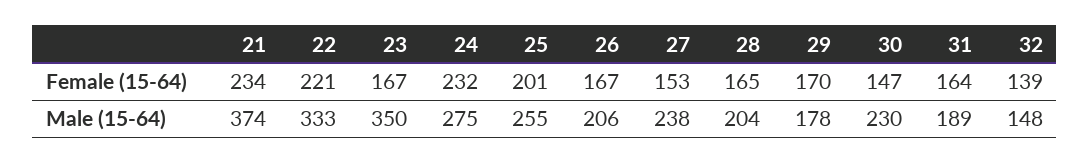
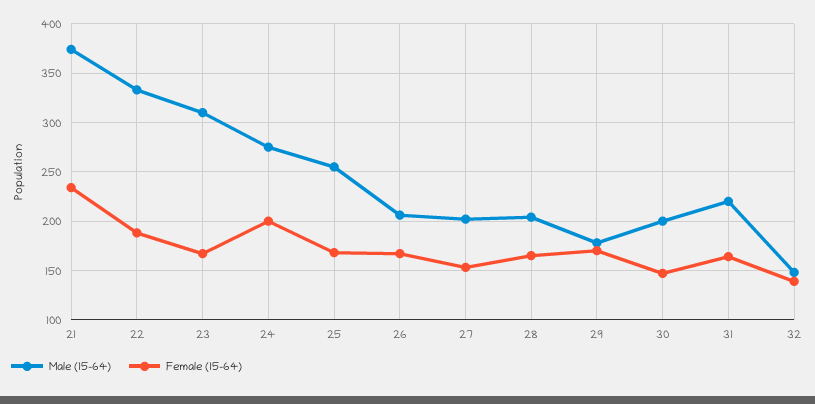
Female (15-64), 22: 221 -> 190
Female (15-64), 24: 232 -> 200
Female (15-64), 25: 201 -> 170
Male (15-64), 23: 350 -> 310
Male (15-64), 27: 238 -> 200
Male (15-64), 30: 230 -> 200
Male (15-64), 31: 189 -> 220

